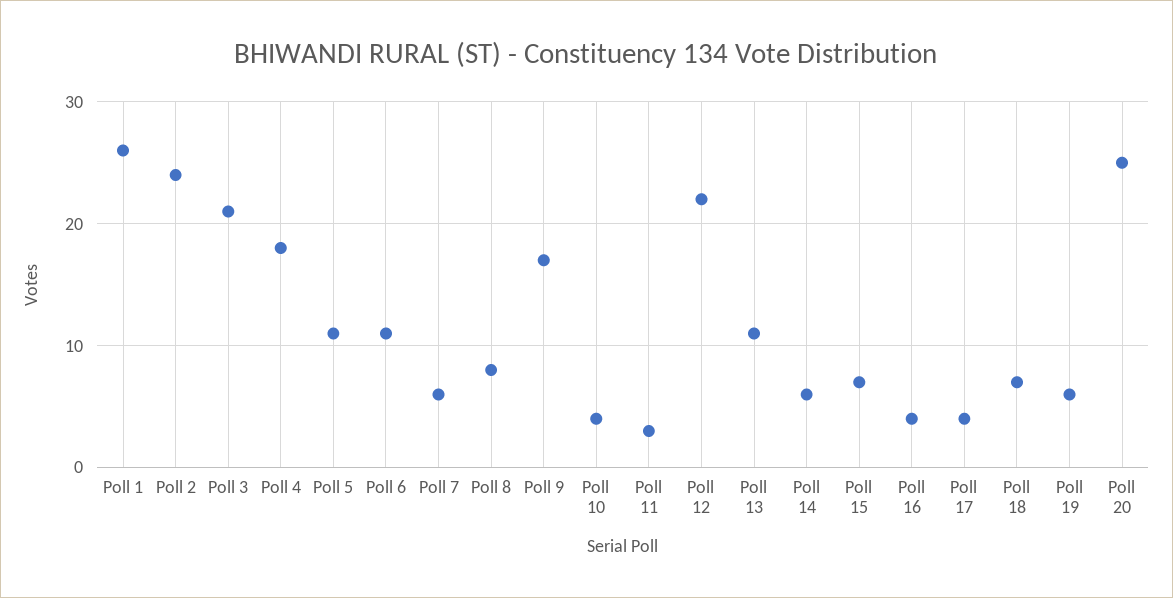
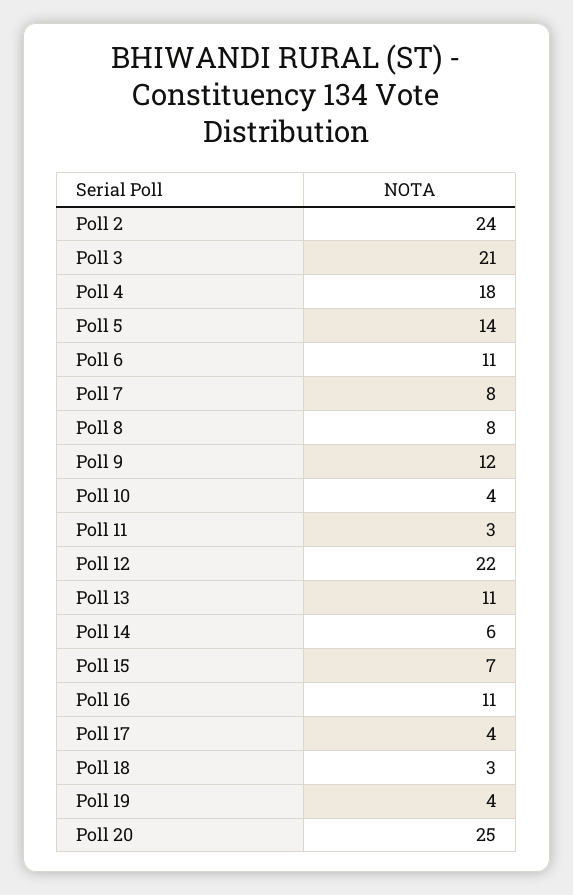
Poll 1: 26 -> none
Poll 5: 11 -> 14
Poll 7: 6 -> 8
Poll 9: 17 -> 12
Poll 16: 4 -> 11
Poll 18: 7 -> 3
Poll 19: 6 -> 4

